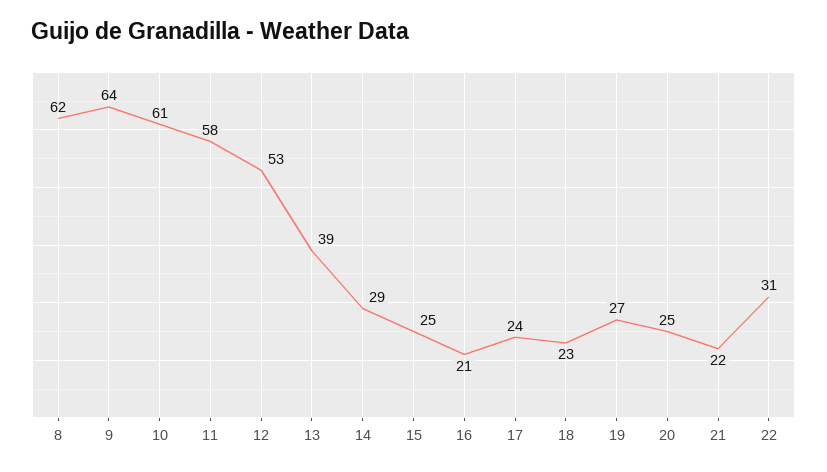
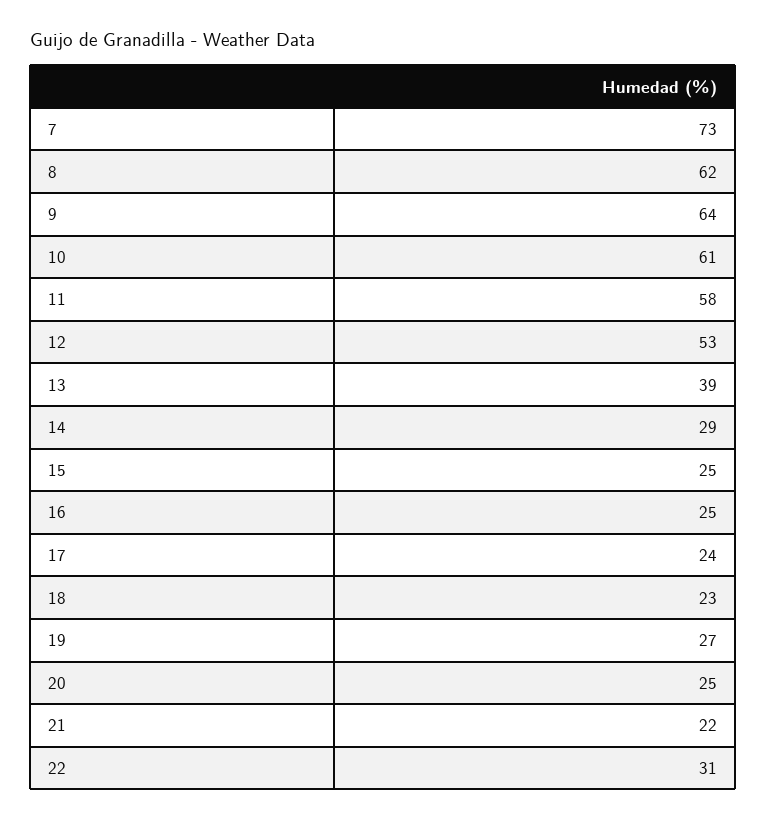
16: 21 -> 25
7: none -> 73

